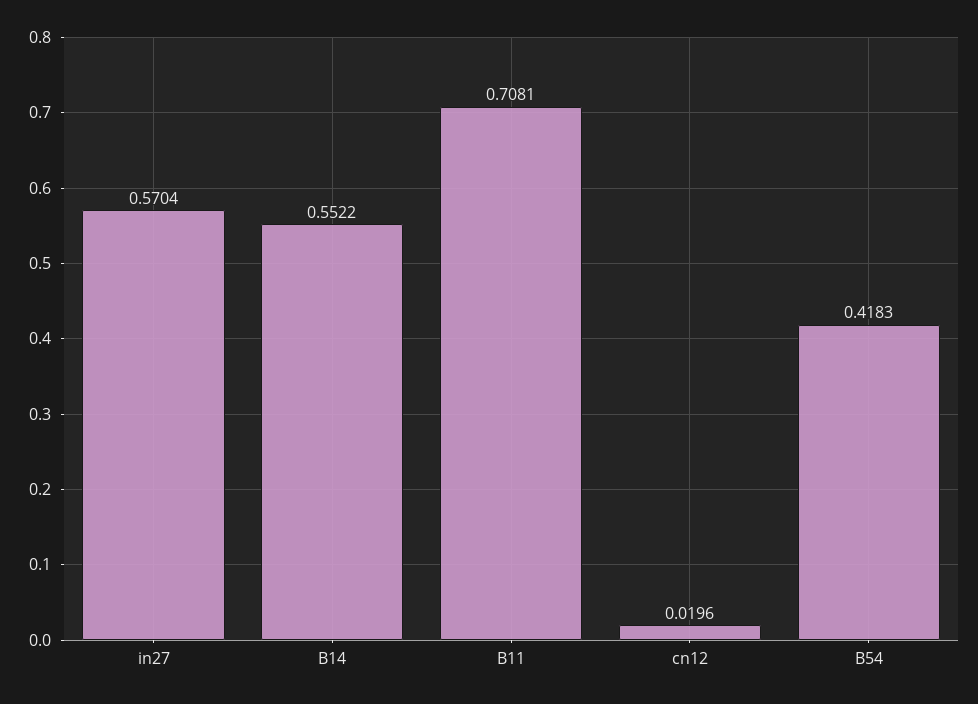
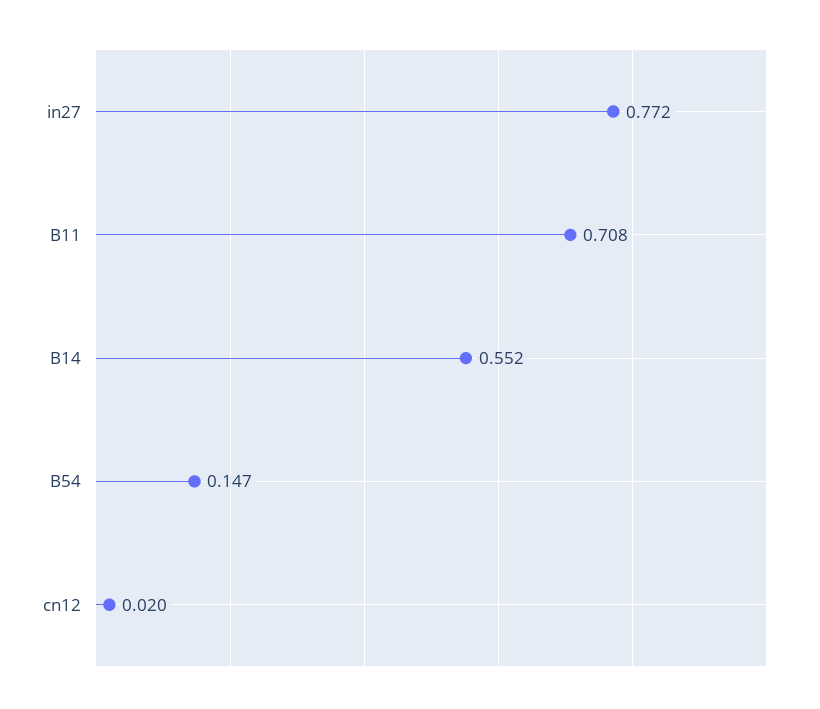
in27: 0.5704 -> 0.772
B54: 0.4183 -> 0.147

